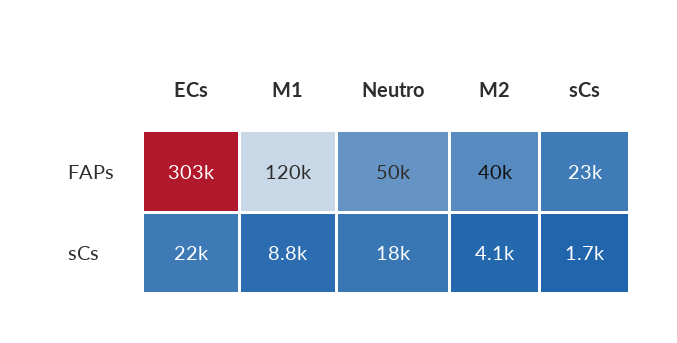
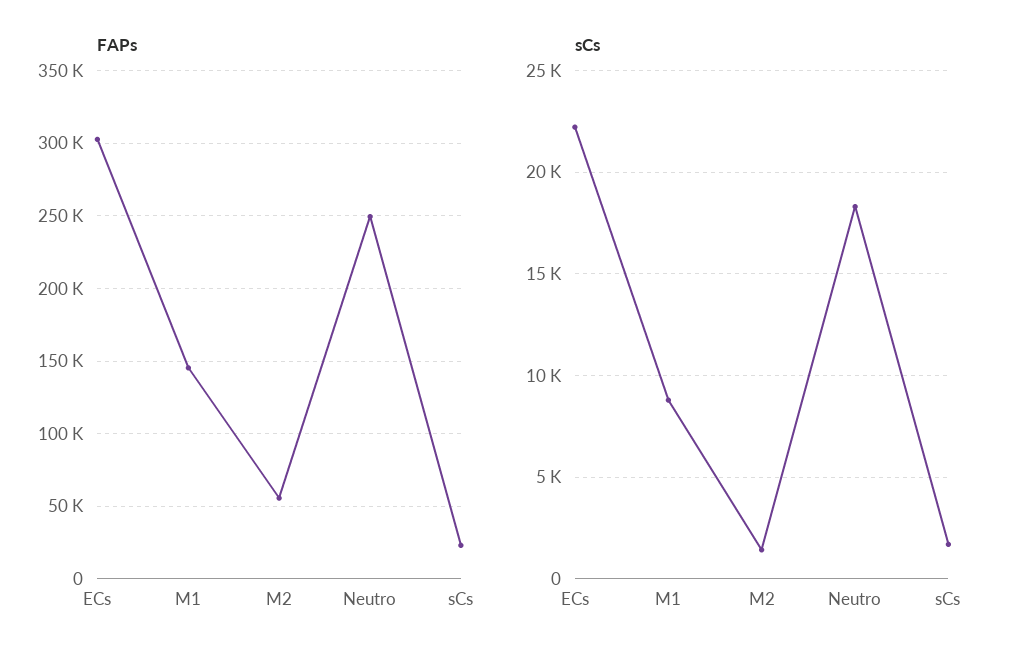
FAPs, M1: 120000 -> 145000
FAPs, Neutro: 50000 -> 250000
FAPs, M2: 40000 -> 55000
sCs, M2: 4100 -> 1500

